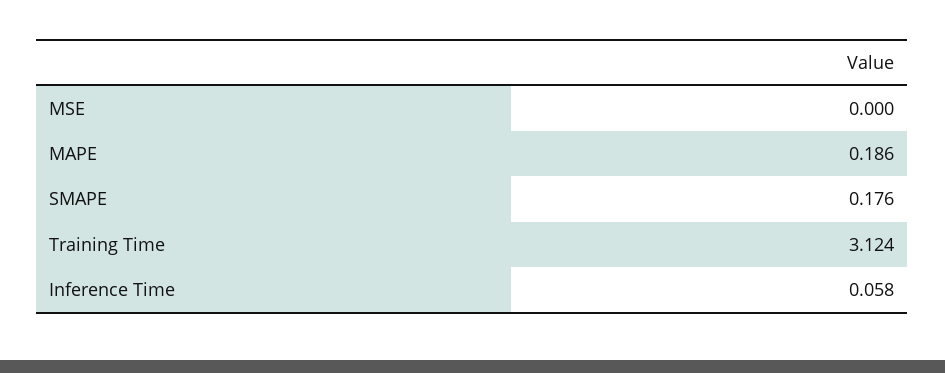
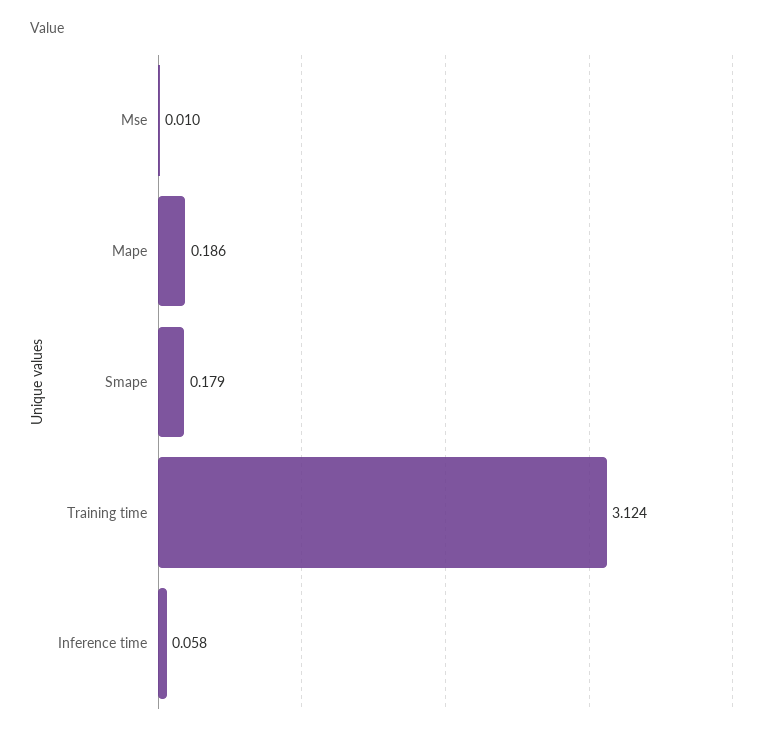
MSE: 0 -> 0.01
SMAPE: 0.176 -> 0.179

